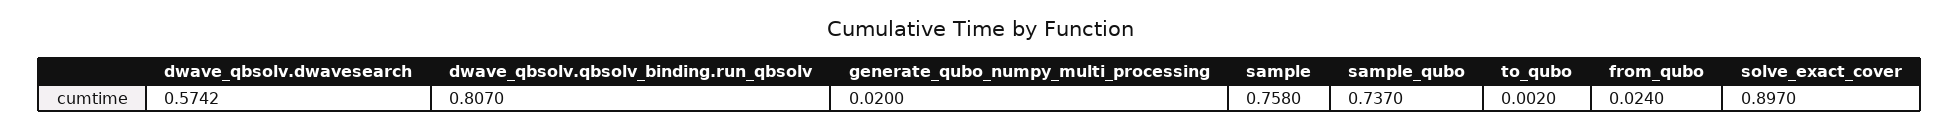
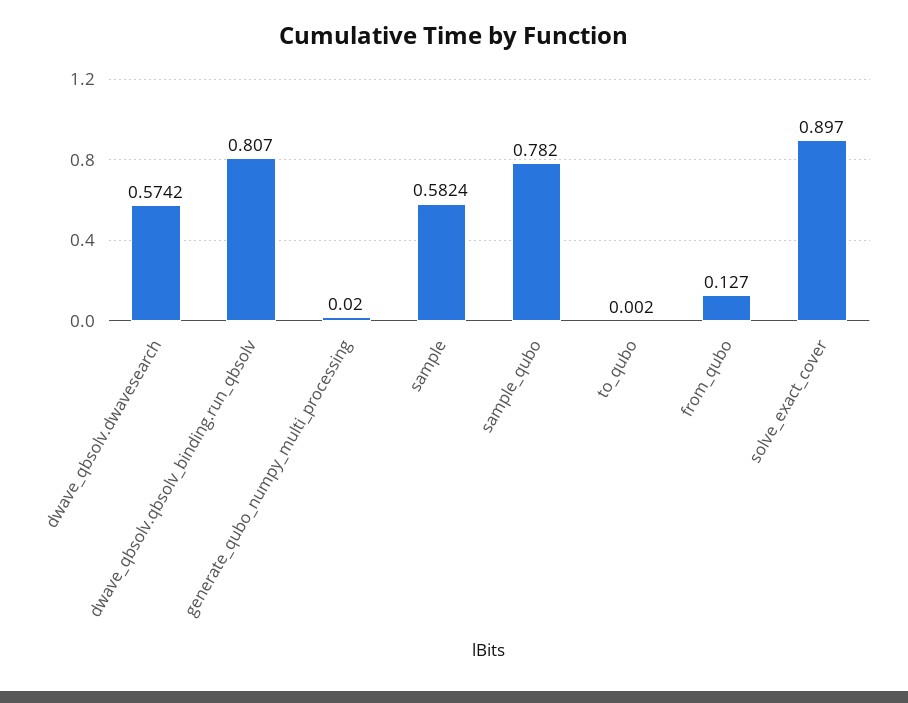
sample: 0.758 -> 0.5824
sample_qubo: 0.737 -> 0.782
from_qubo: 0.024 -> 0.127

